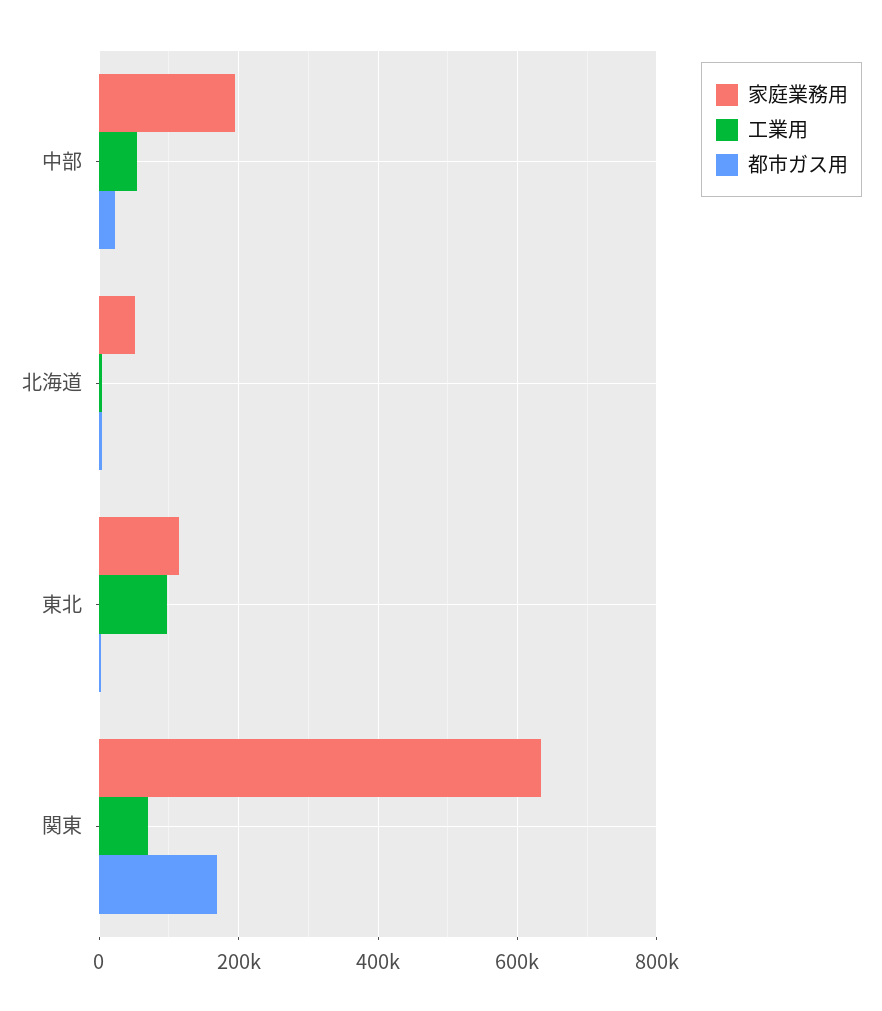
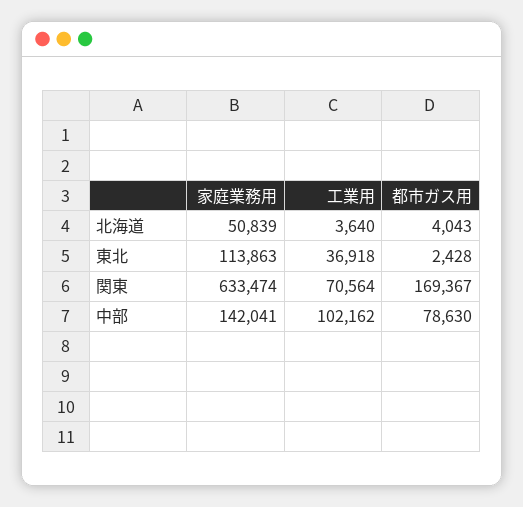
家庭業務用, 中部: 200000 -> 142041
工業用, 中部: 60000 -> 102162
都市ガス用, 中部: 20000 -> 78630
工業用, 東北: 100000 -> 36918

